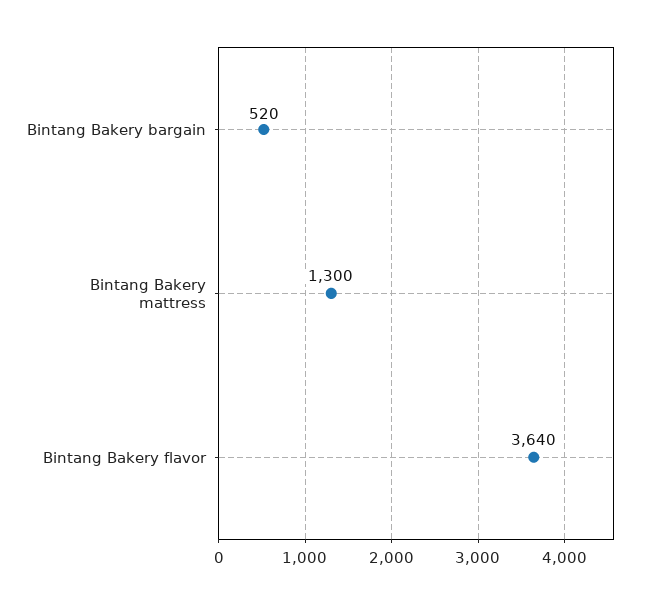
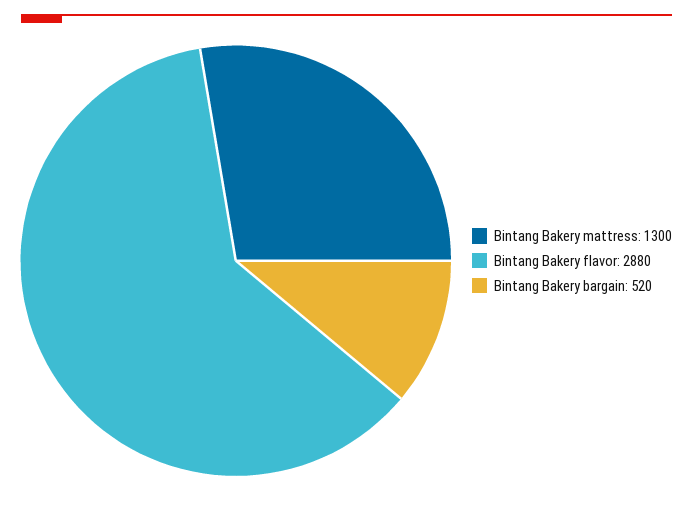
Bintang Bakery flavor: 3640 -> 2880

